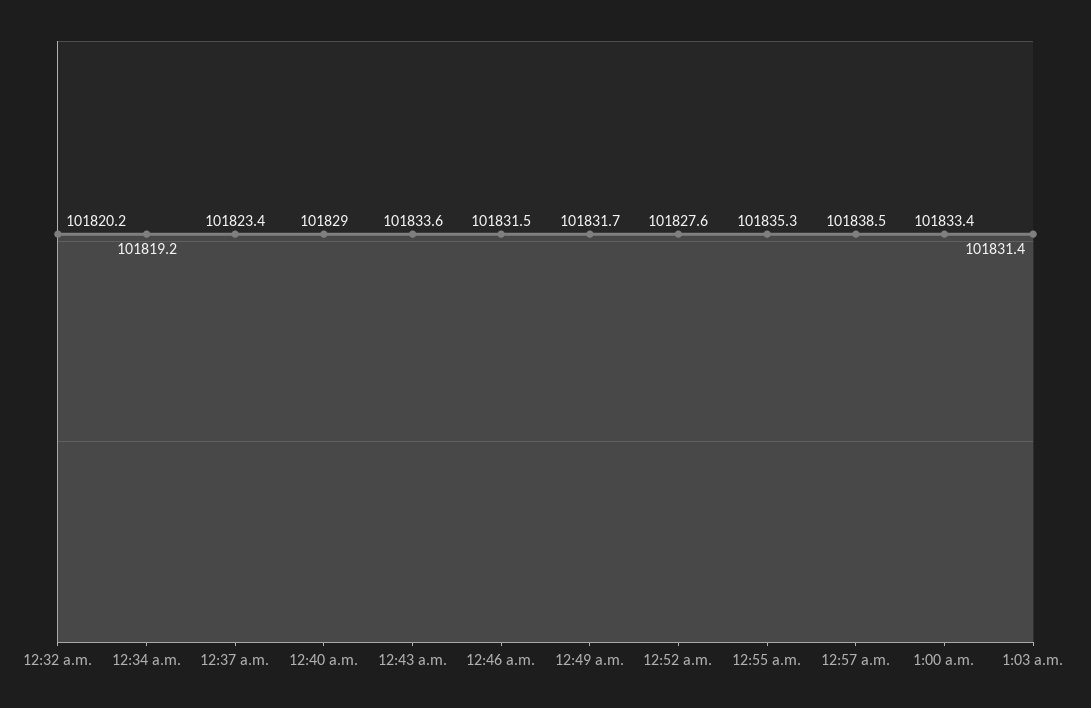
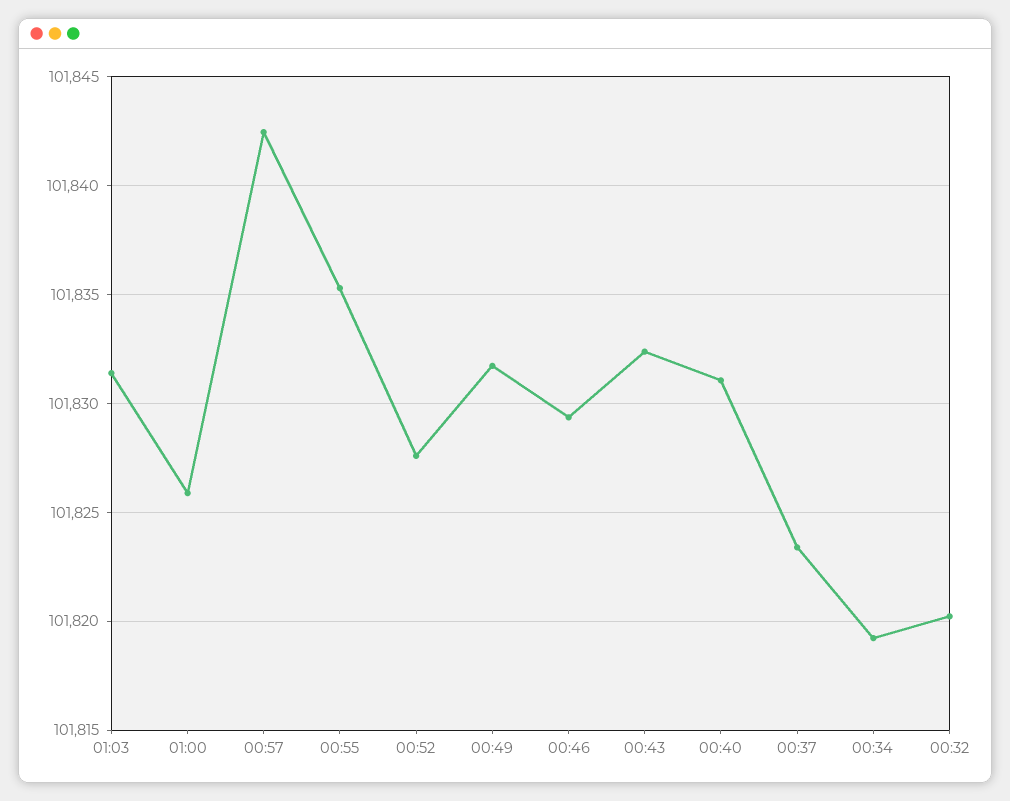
12:40 a.m.: 101829 -> 101831
12:43 a.m.: 101833.6 -> 101832.5
12:46 a.m.: 101831.5 -> 101829.5
12:57 a.m.: 101838.5 -> 101842.5
1:00 a.m.: 101833.4 -> 101826

